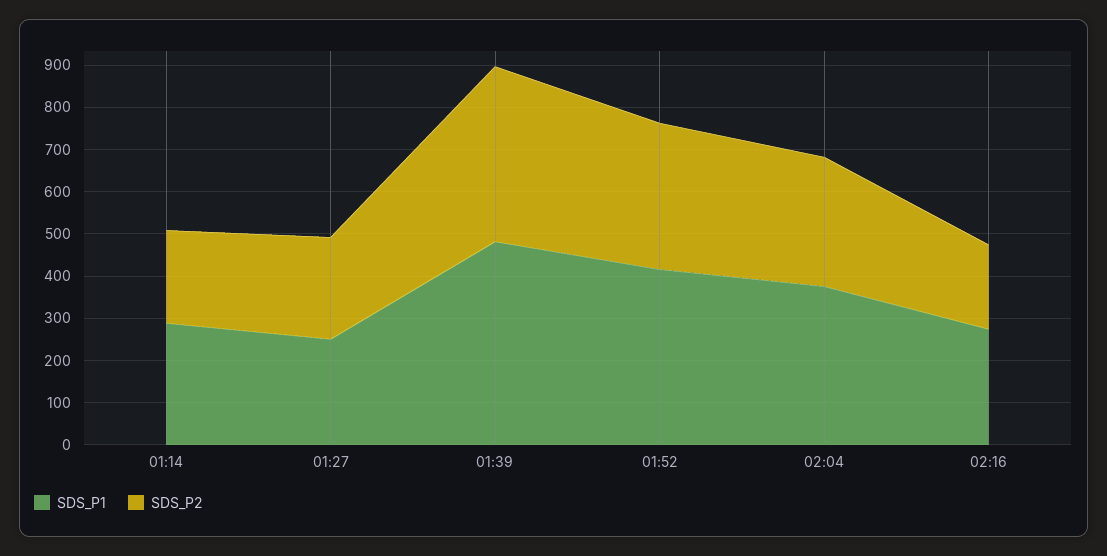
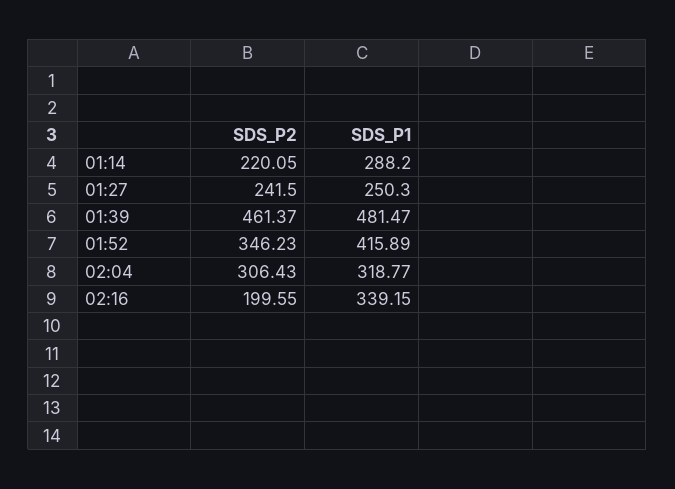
SDS_P2, 01:39: 420 -> 461.37
SDS_P1, 02:04: 380 -> 318.77
SDS_P1, 02:16: 280 -> 339.15

